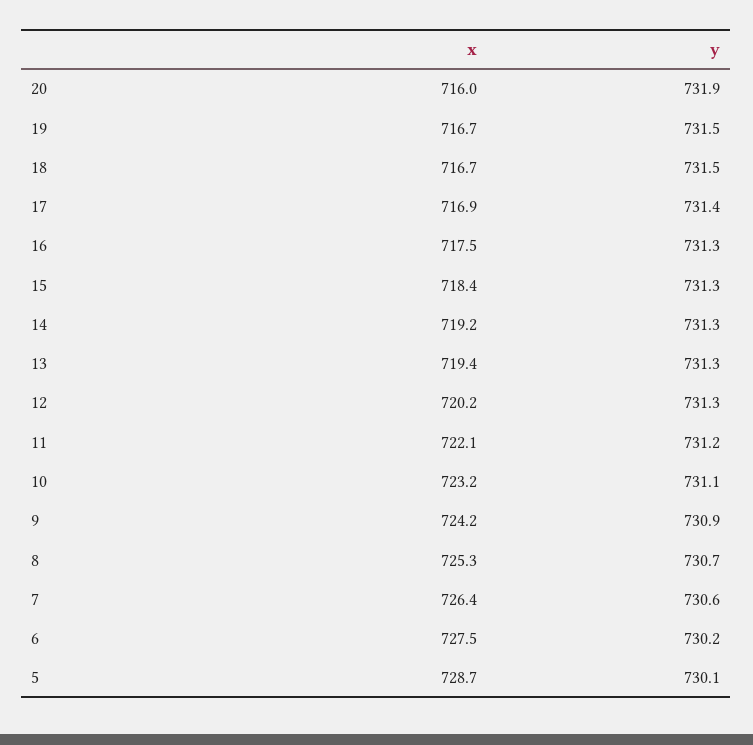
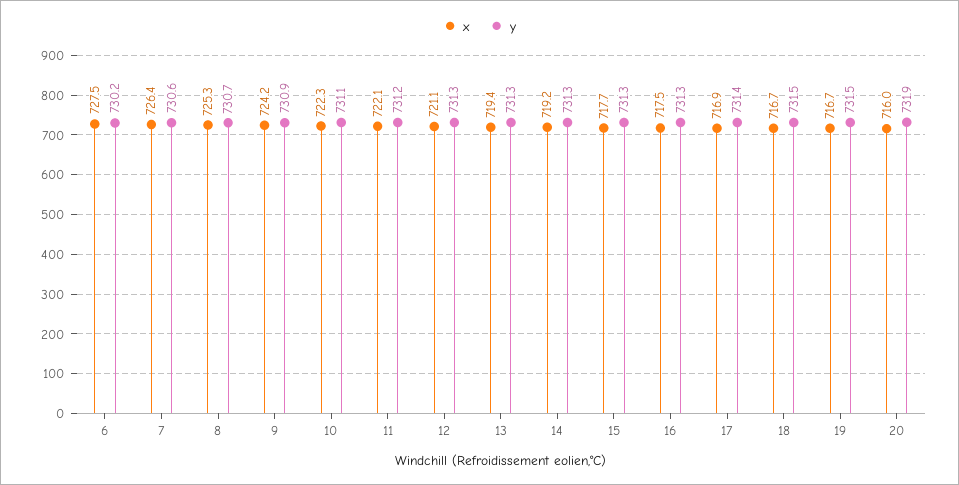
x, 15: 718.4 -> 717.7
x, 12: 720.2 -> 721.1
x, 10: 723.2 -> 722.3
x, 5: 728.7 -> none
y, 5: 730.1 -> none

